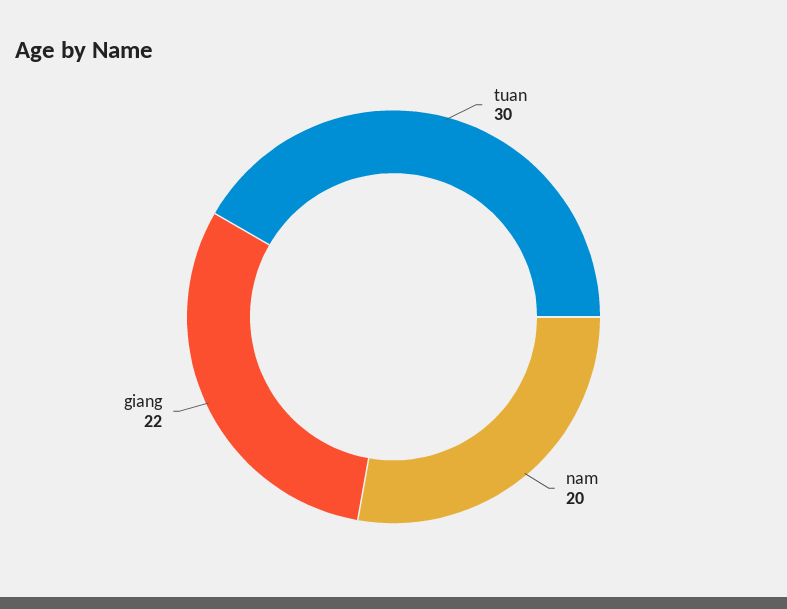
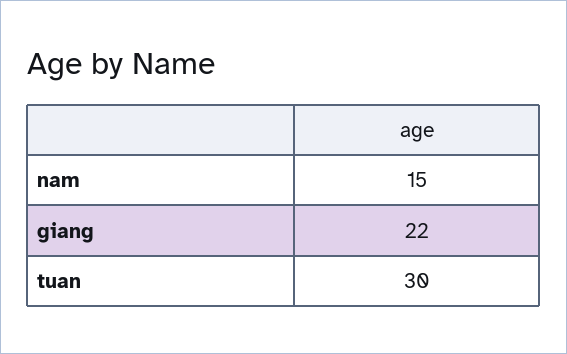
nam: 20 -> 15

